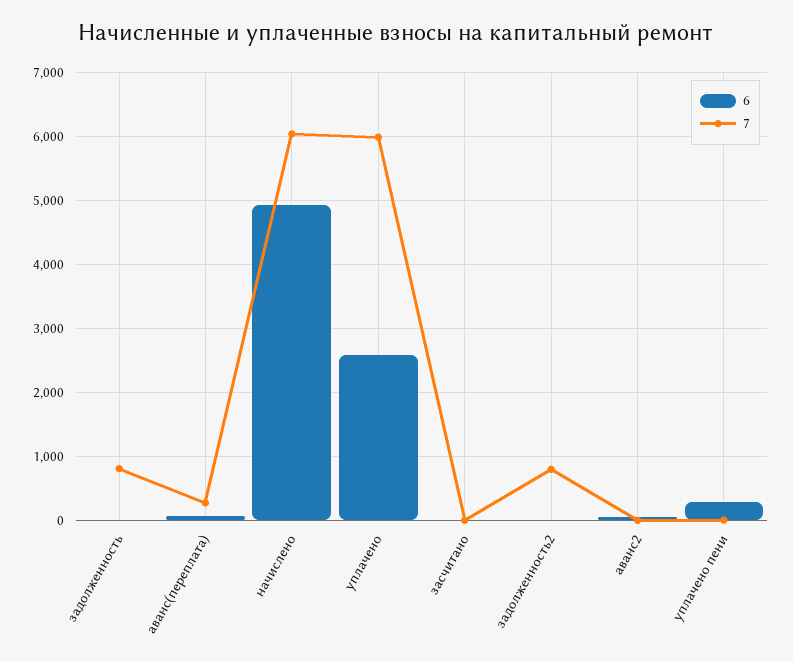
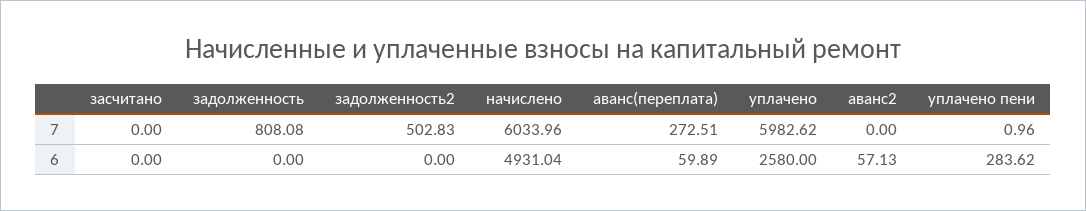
7, задолженность2: 800 -> 502.83

